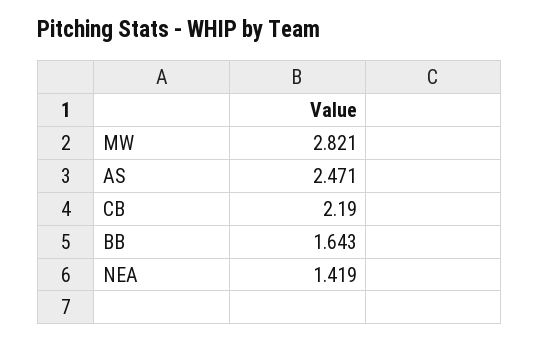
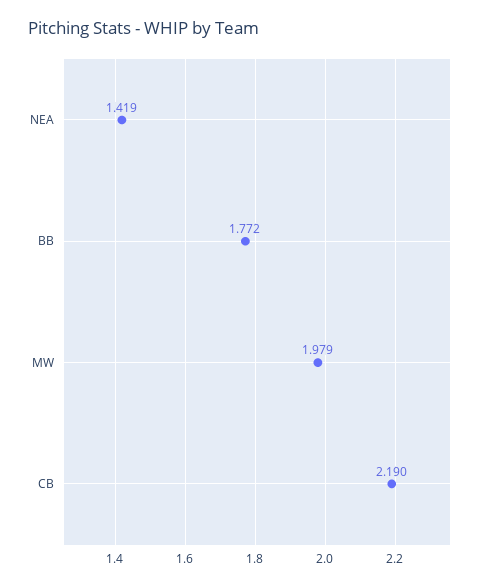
MW: 2.821 -> 1.979
AS: 2.471 -> none
BB: 1.643 -> 1.772

